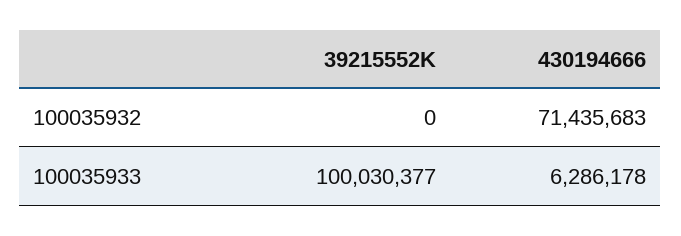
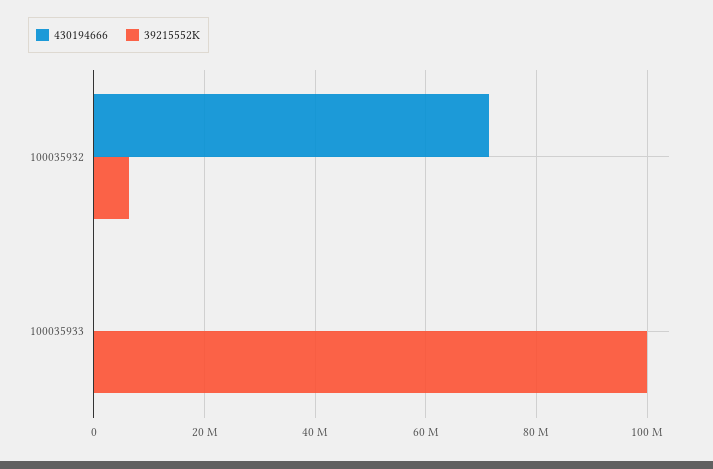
39215552K, 100035932: 0 -> 6000000
430194666, 100035933: 6286178 -> 0

